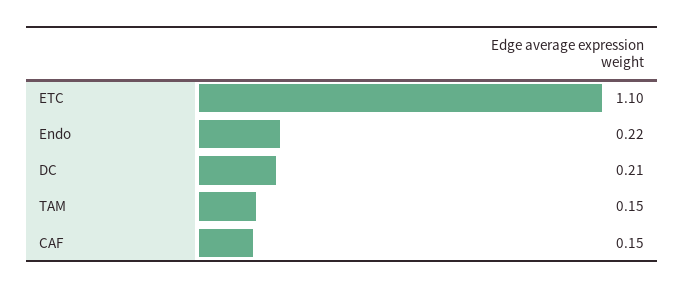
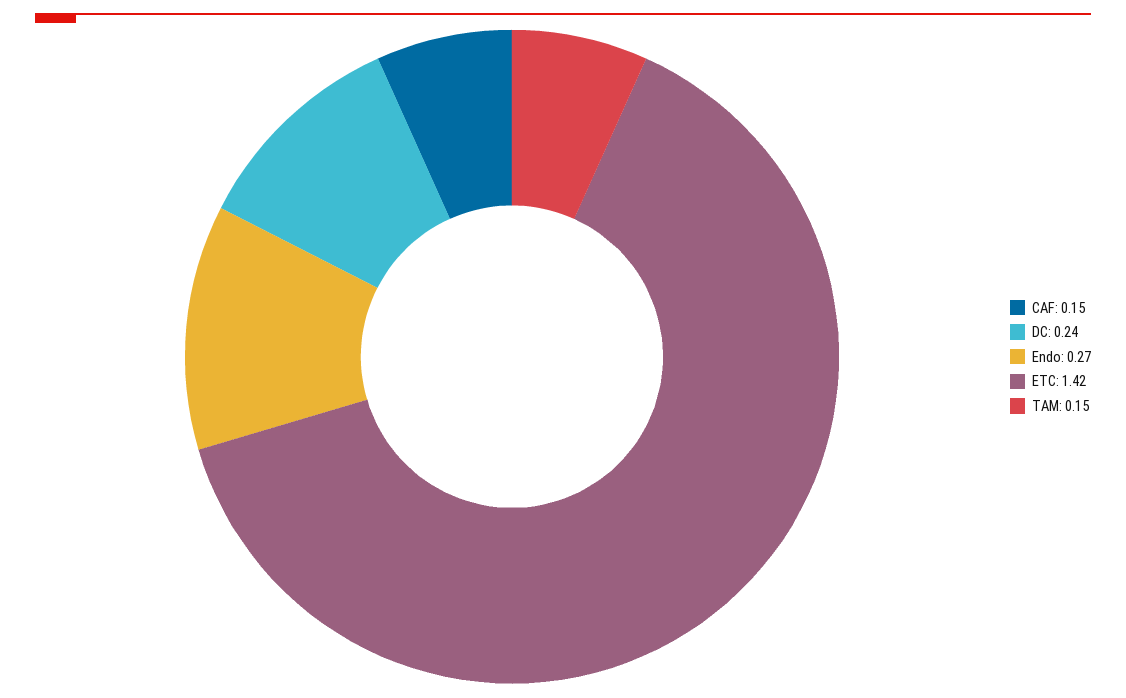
ETC: 1.1 -> 1.42
Endo: 0.22 -> 0.27
DC: 0.21 -> 0.24

